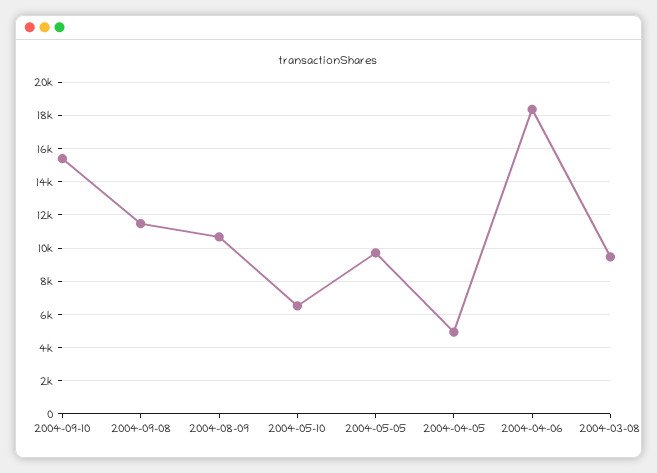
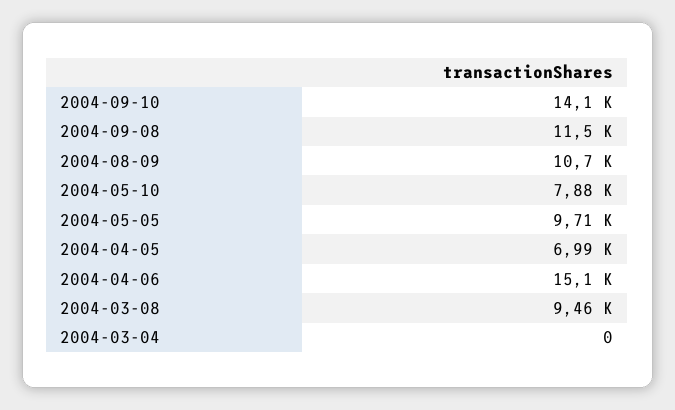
2004-09-10: 15500 -> 14100
2004-05-10: 6500 -> 7880
2004-04-05: 5000 -> 6990
2004-04-06: 18500 -> 15100
2004-03-04: none -> 0

